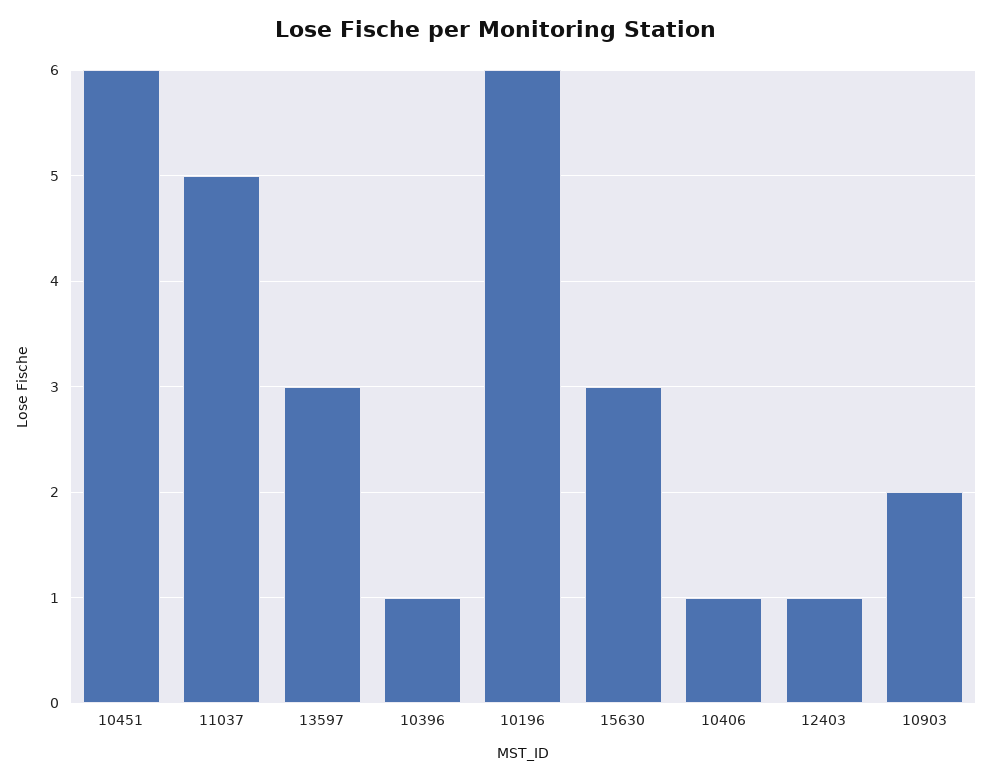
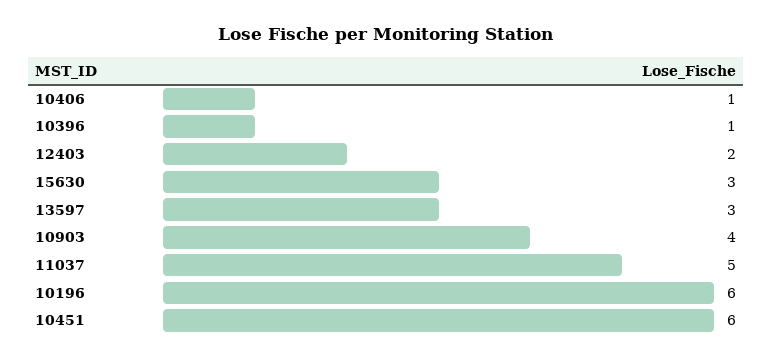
12403: 1 -> 2
10903: 2 -> 4

